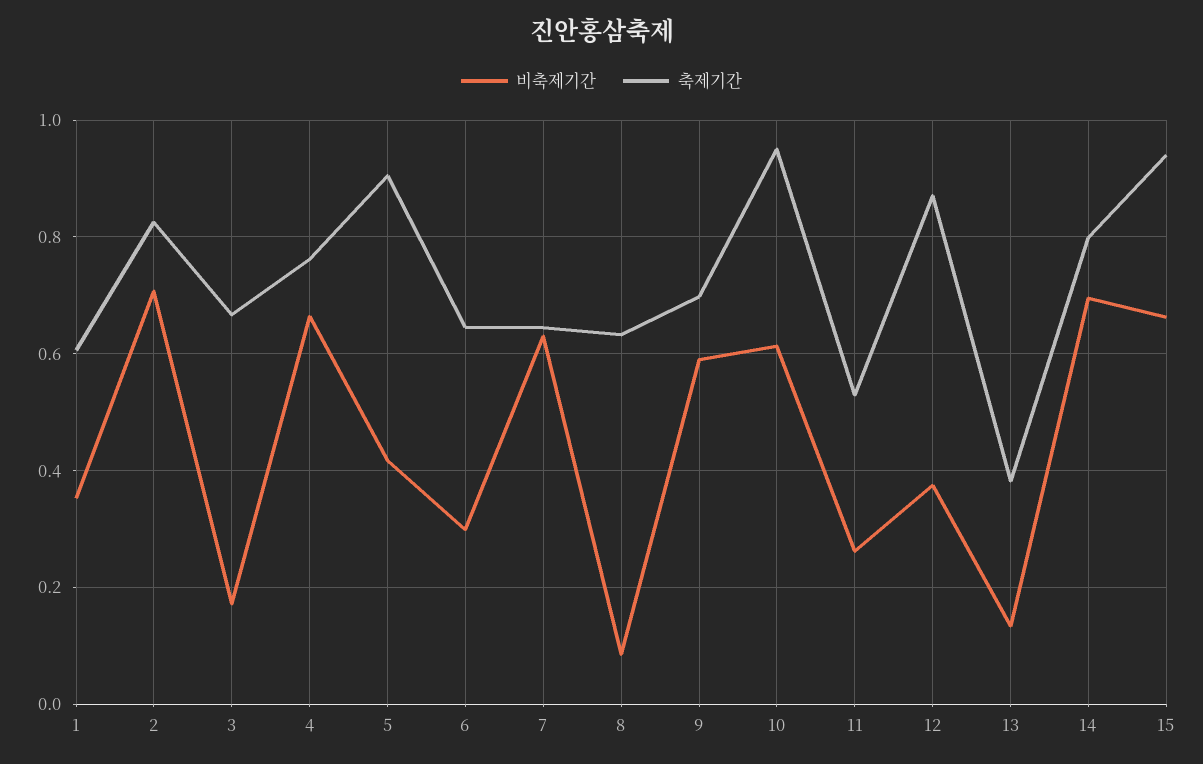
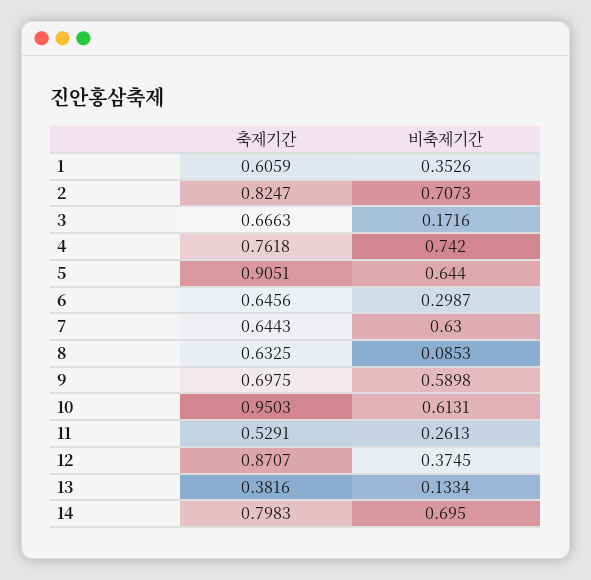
비축제기간, 4: 0.66 -> 0.742
비축제기간, 5: 0.42 -> 0.644
비축제기간, 15: 0.66 -> none
축제기간, 15: 0.94 -> none

